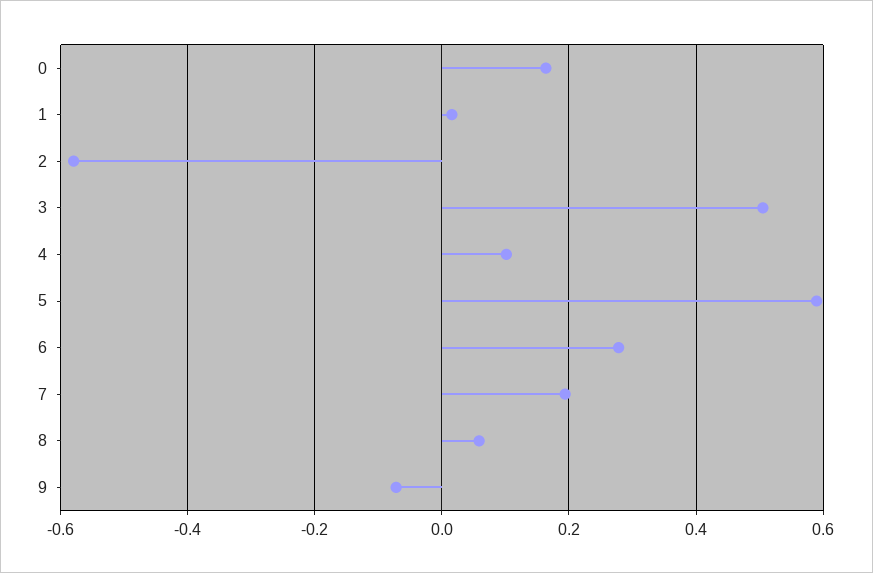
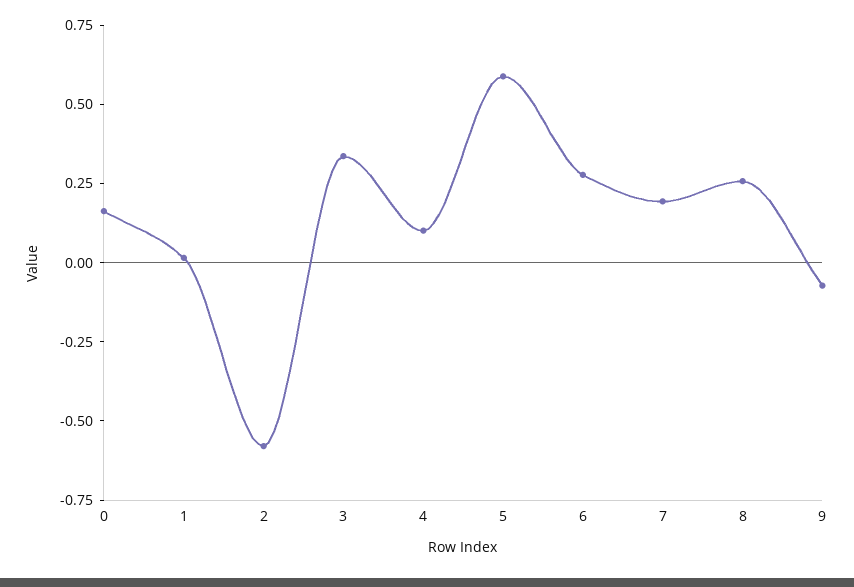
3: 0.5 -> 0.35
8: 0.06 -> 0.25

